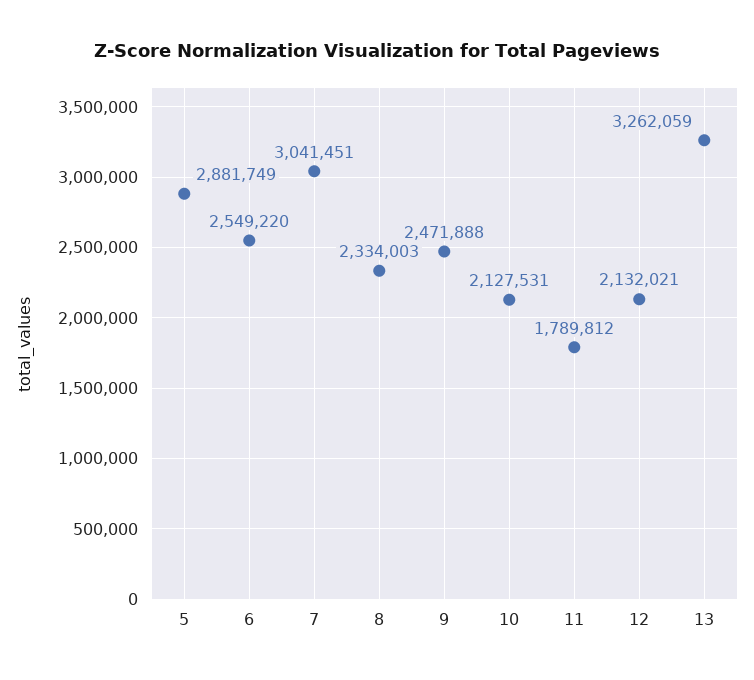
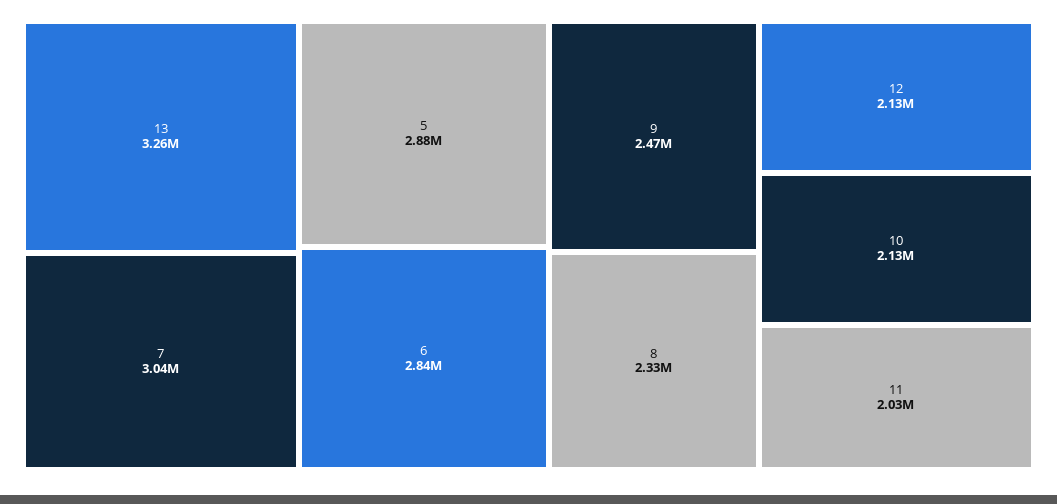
6: 2549220 -> 2840000
11: 1789812 -> 2030000

